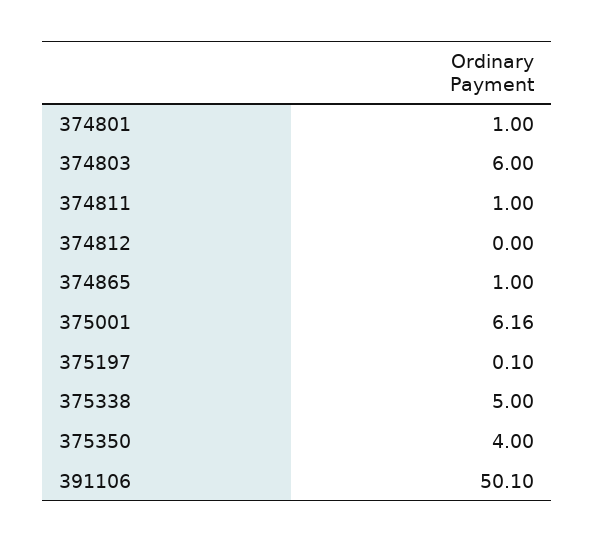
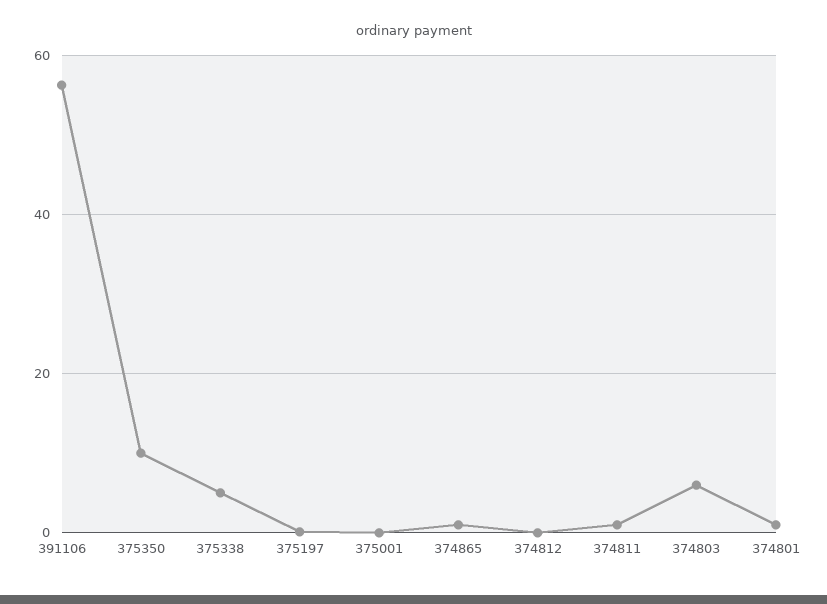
375001: 6.16 -> 0
375350: 4 -> 10
391106: 50.1 -> 56

